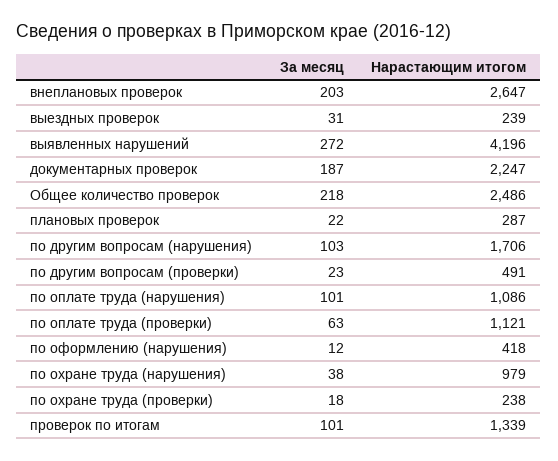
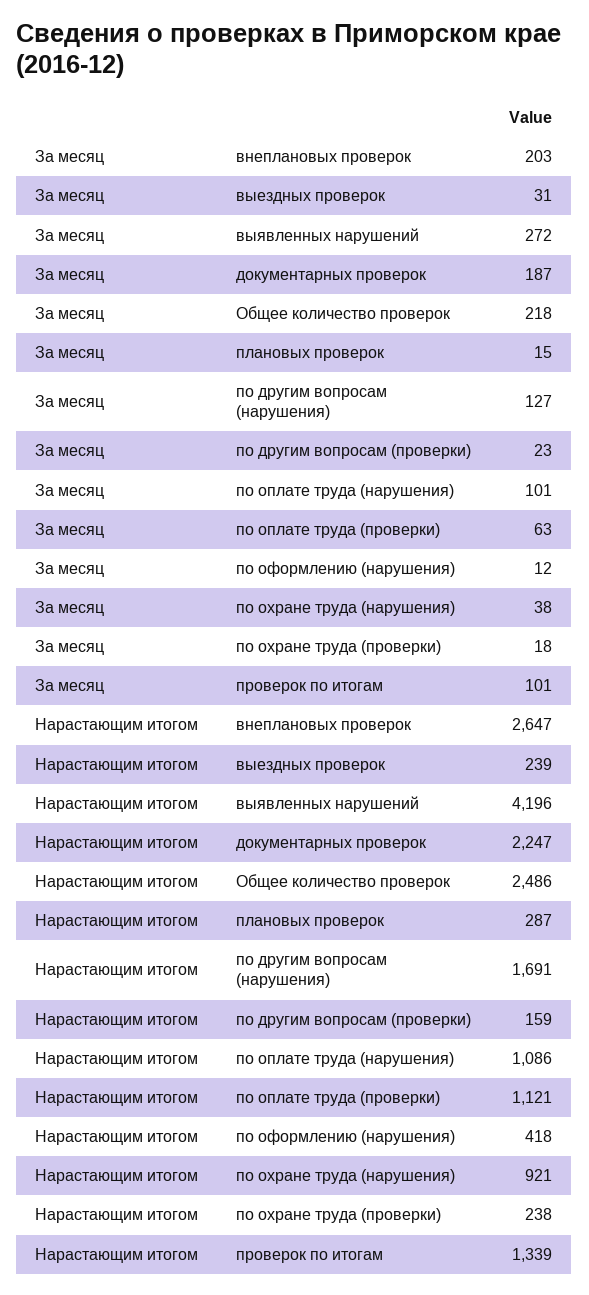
За месяц, плановых проверок: 22 -> 15
За месяц, по другим вопросам (нарушения): 103 -> 127
Нарастающим итогом, по другим вопросам (нарушения): 1706 -> 1691
Нарастающим итогом, по другим вопросам (проверки): 491 -> 159
Нарастающим итогом, по охране труда (нарушения): 979 -> 921

